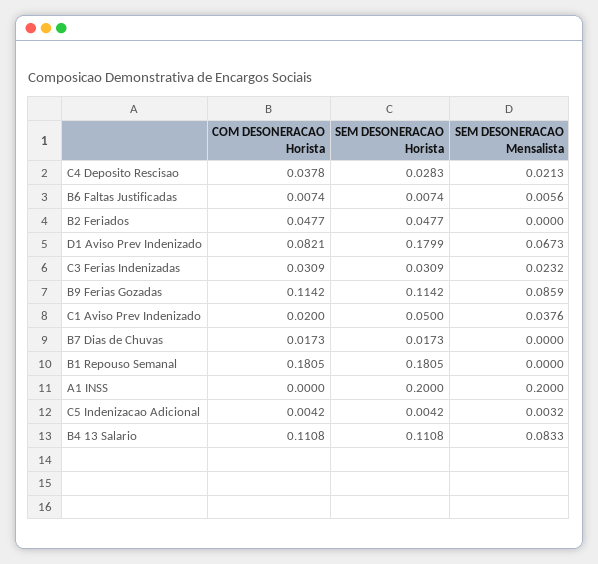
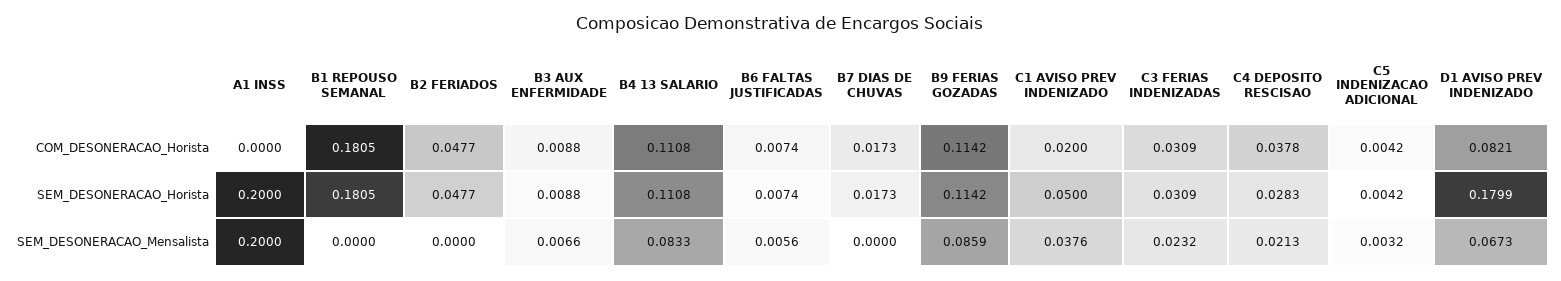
COM DESONERACAO Horista, B3 AUX ENFERMIDADE: none -> 0.0088
SEM DESONERACAO Horista, B3 AUX ENFERMIDADE: none -> 0.0088
SEM DESONERACAO Mensalista, B3 AUX ENFERMIDADE: none -> 0.0066

